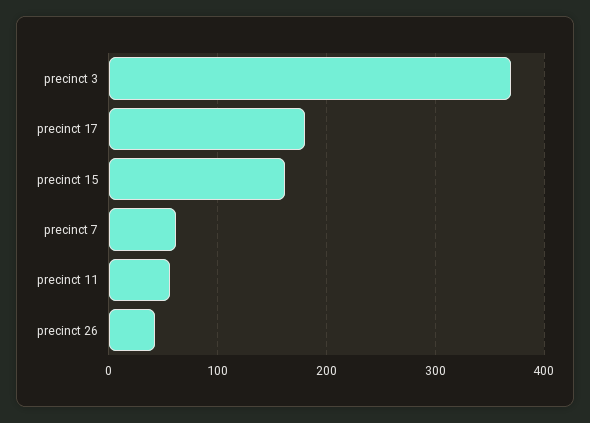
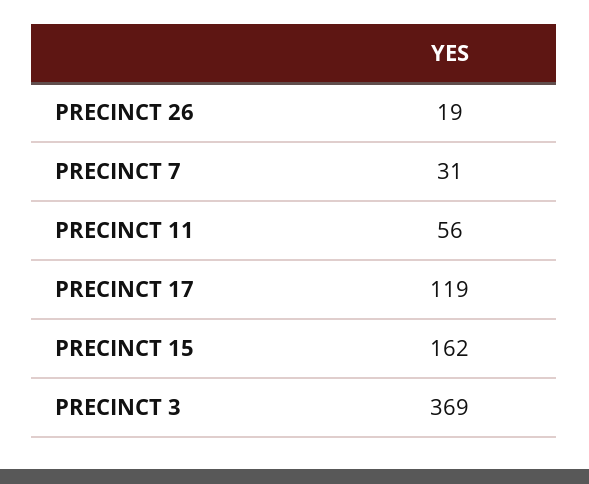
precinct 17: 180 -> 119
precinct 7: 60 -> 31
precinct 26: 40 -> 19

